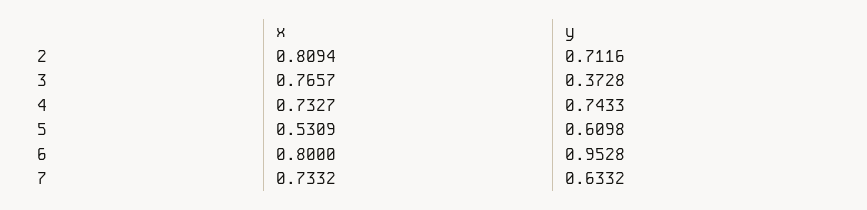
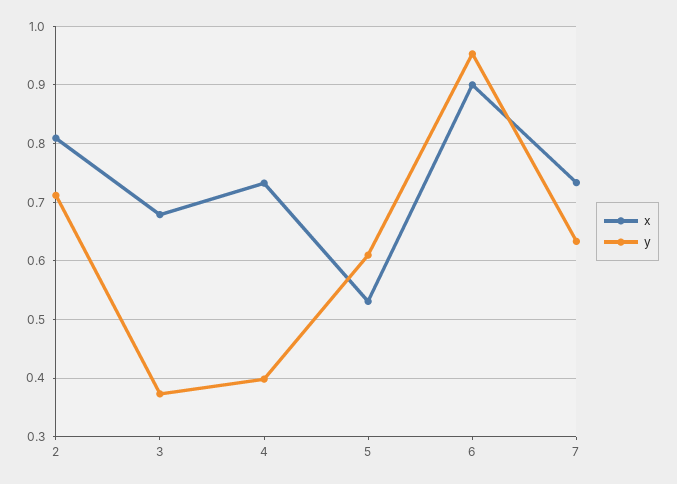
x, 3: 0.7657 -> 0.68
y, 4: 0.7433 -> 0.4
x, 6: 0.8 -> 0.9

